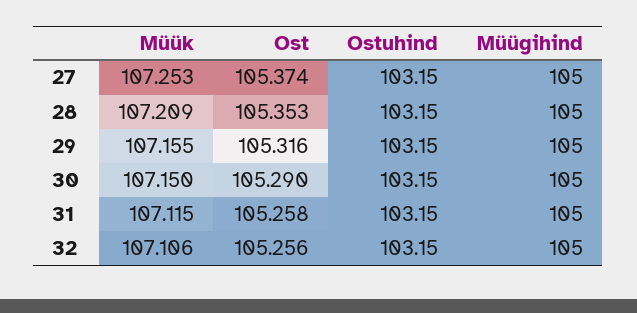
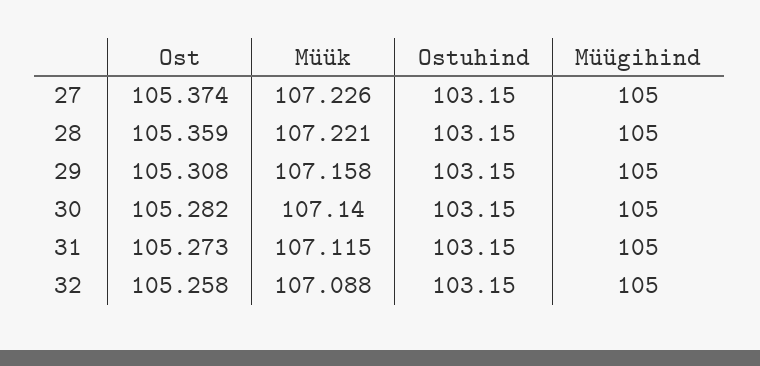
Müük, 27: 107.253 -> 107.226
Müük, 28: 107.209 -> 107.221
Ost, 28: 105.353 -> 105.359
Müük, 29: 107.155 -> 107.158
Ost, 29: 105.316 -> 105.308
Müük, 30: 107.15 -> 107.14
Ost, 30: 105.29 -> 105.282
Ost, 31: 105.258 -> 105.273
Müük, 32: 107.106 -> 107.088
Ost, 32: 105.256 -> 105.258

